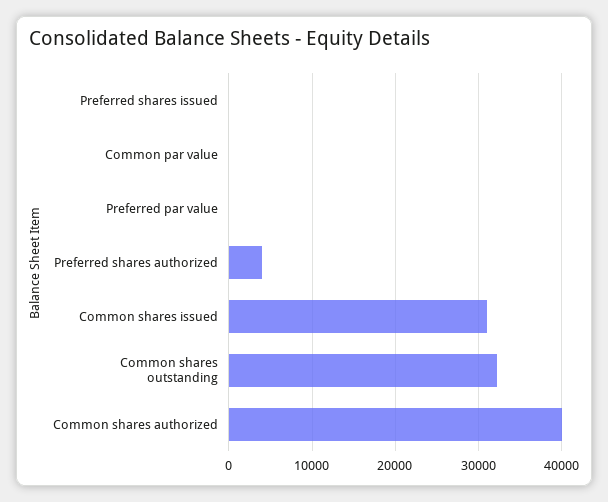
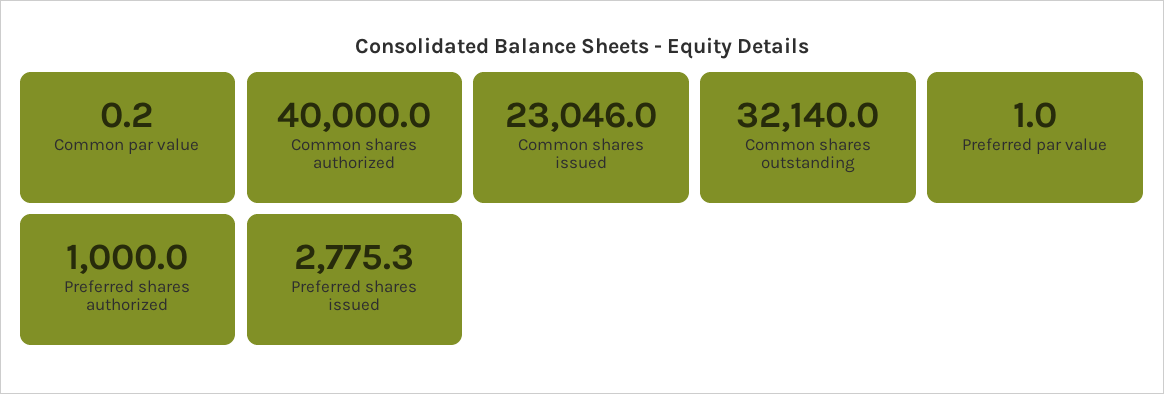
Preferred shares issued: 0 -> 2775.3
Preferred shares authorized: 4000 -> 1000
Common shares issued: 31000 -> 23046

